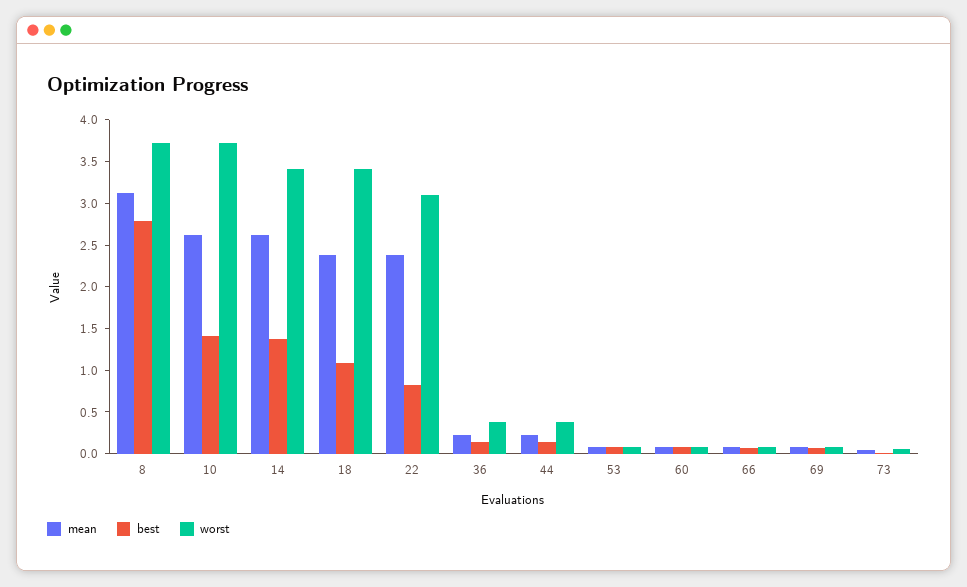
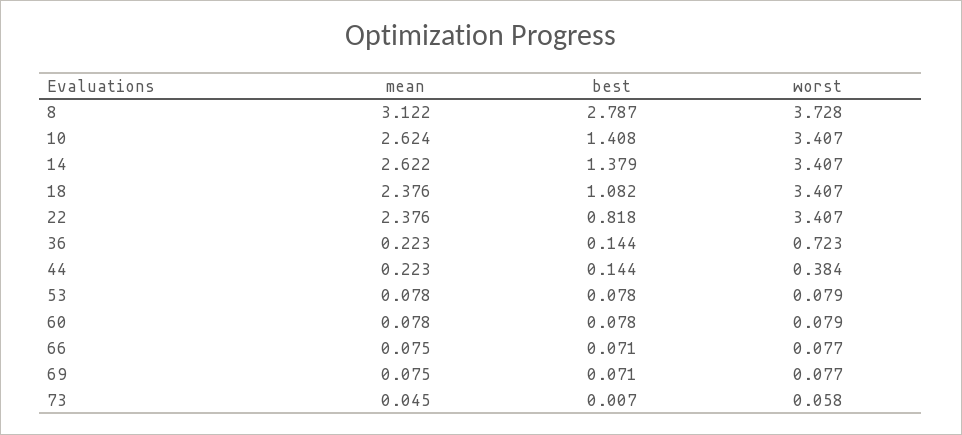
worst, 10: 3.7 -> 3.407
worst, 22: 3.1 -> 3.407
worst, 36: 0.4 -> 0.723

